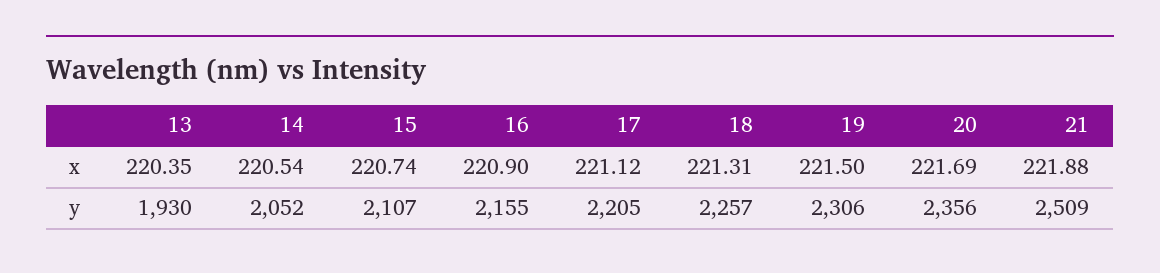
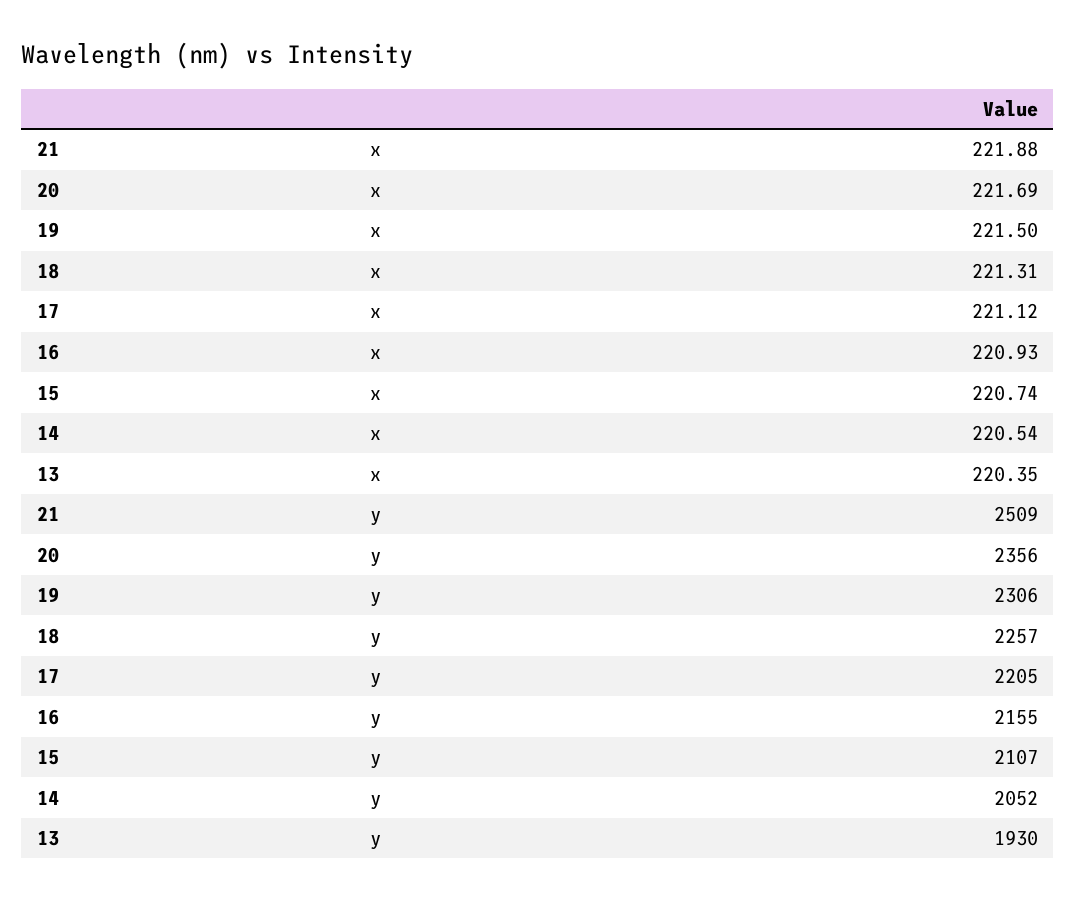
16, x: 220.9 -> 220.93

